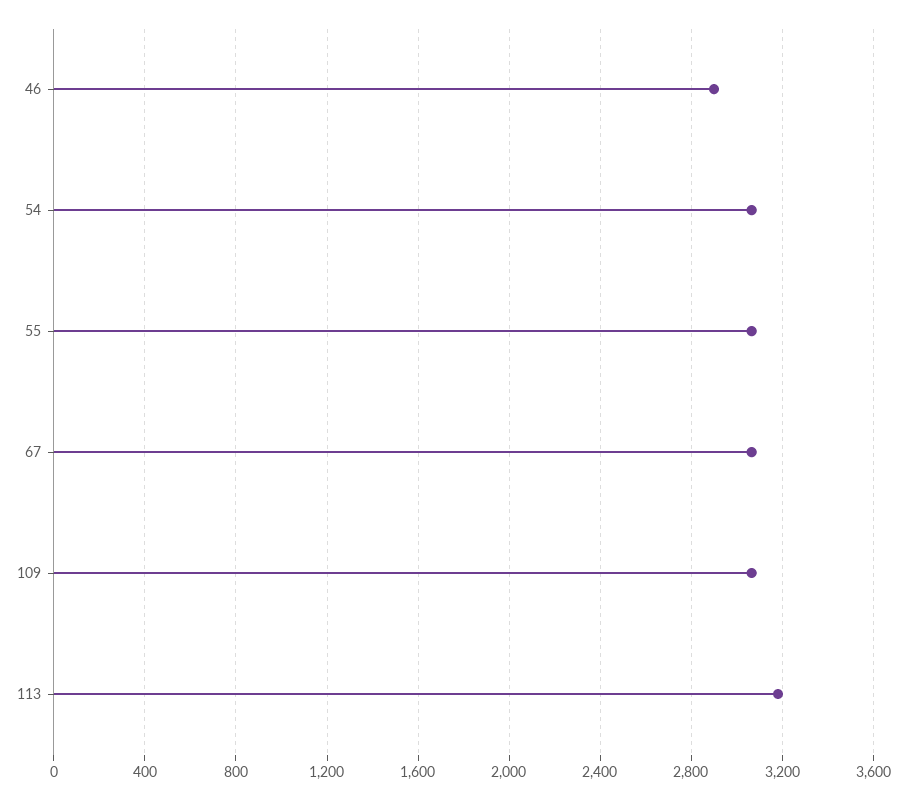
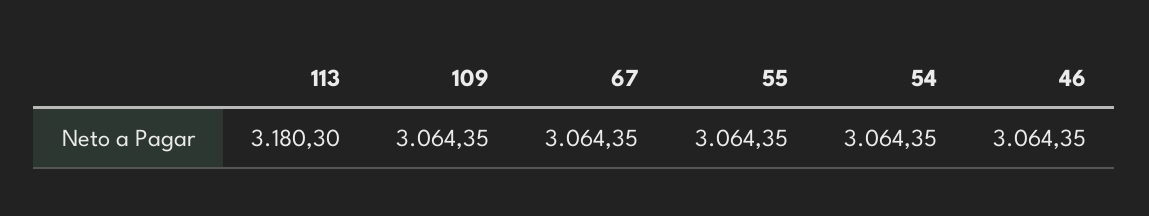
46: 2900 -> 3064.35

